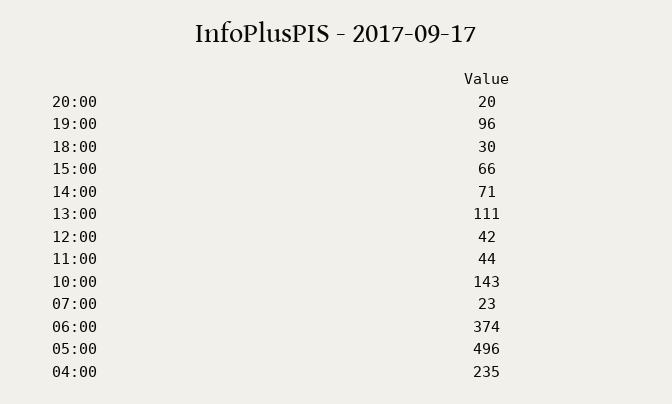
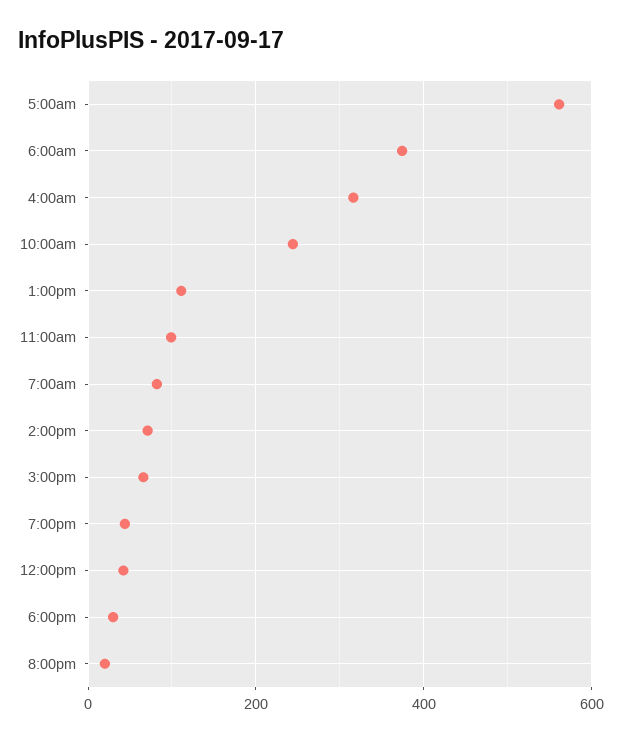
19:00: 96 -> 40
11:00: 44 -> 100
10:00: 143 -> 240
07:00: 23 -> 80
05:00: 496 -> 560
04:00: 235 -> 320

